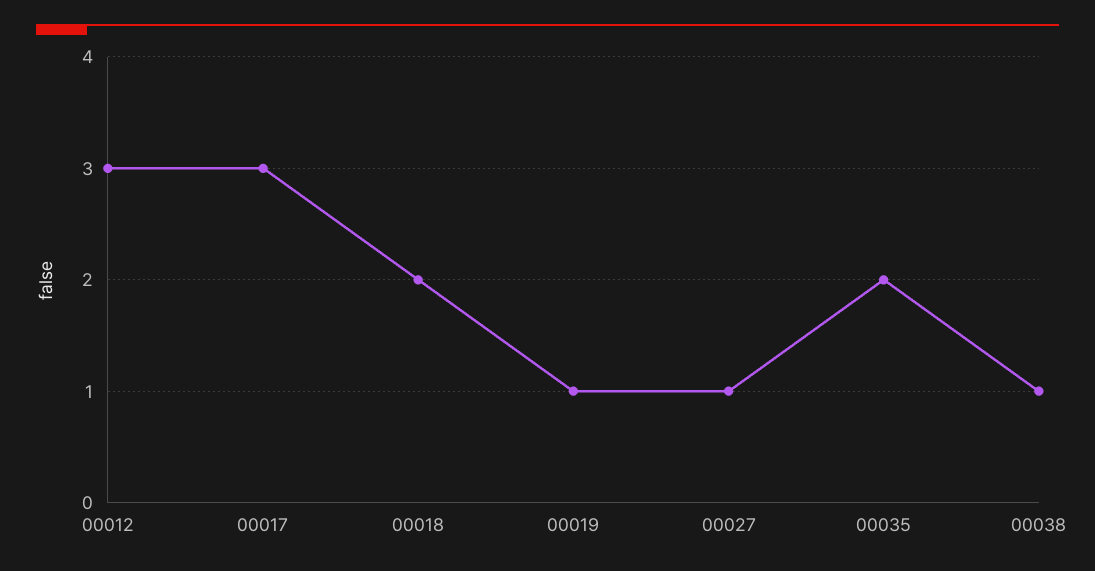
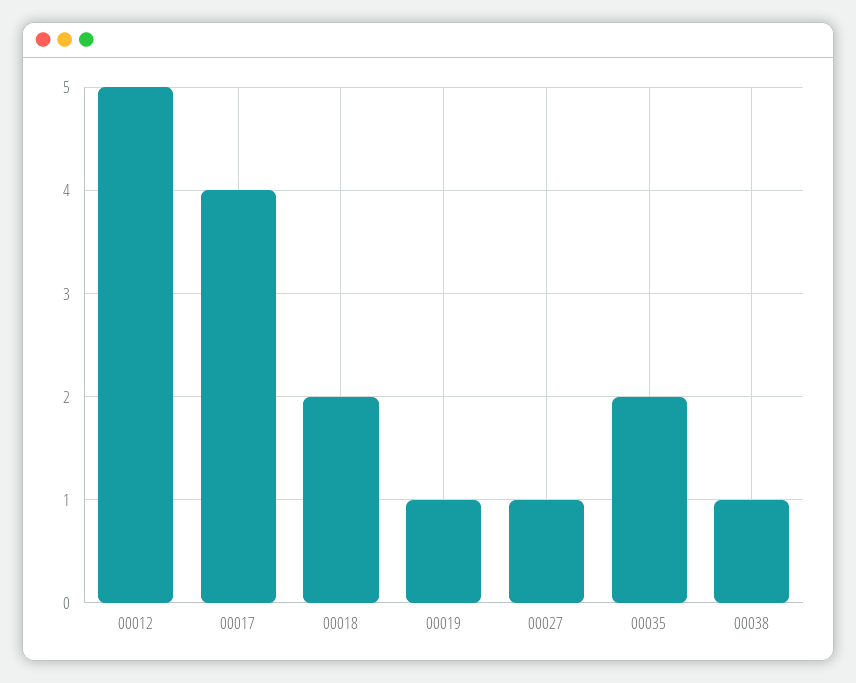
00012: 3 -> 5
00017: 3 -> 4

